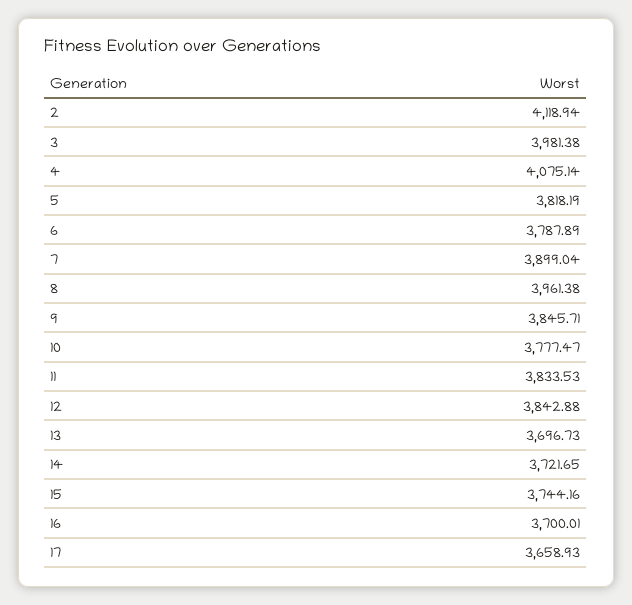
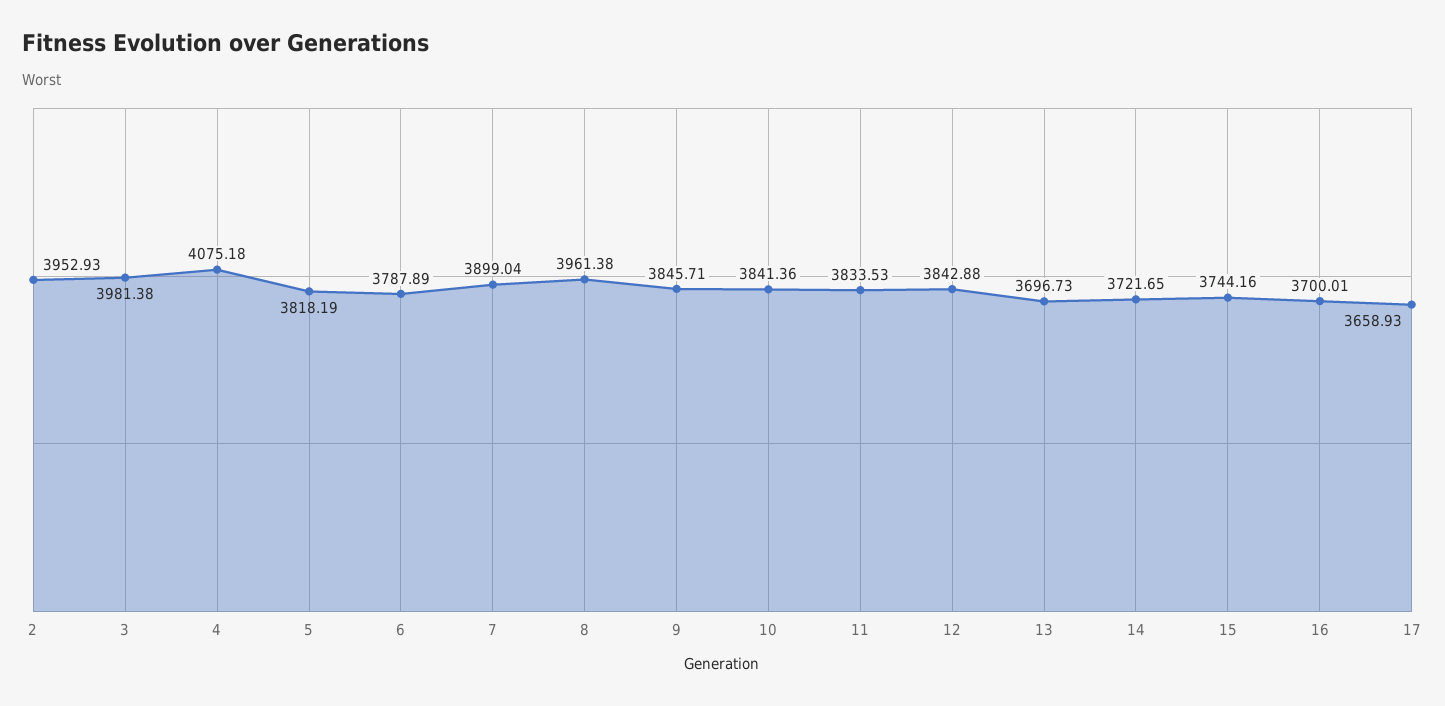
2: 4118.94 -> 3952.93
4: 4075.14 -> 4075.18
10: 3777.47 -> 3841.36

